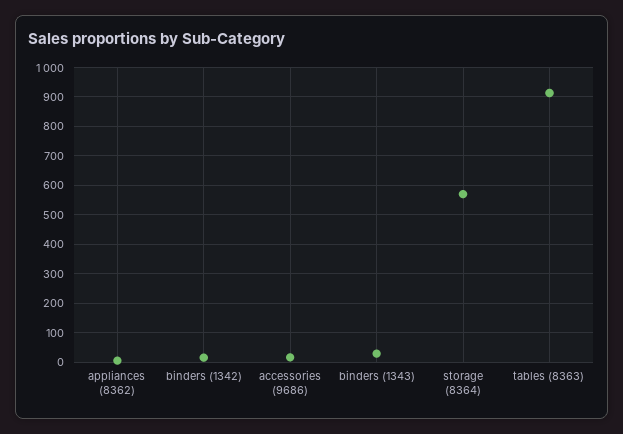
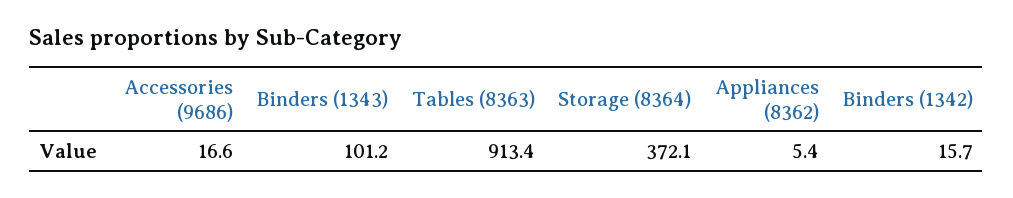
binders (1343): 25 -> 101.2
storage (8364): 575 -> 372.1

